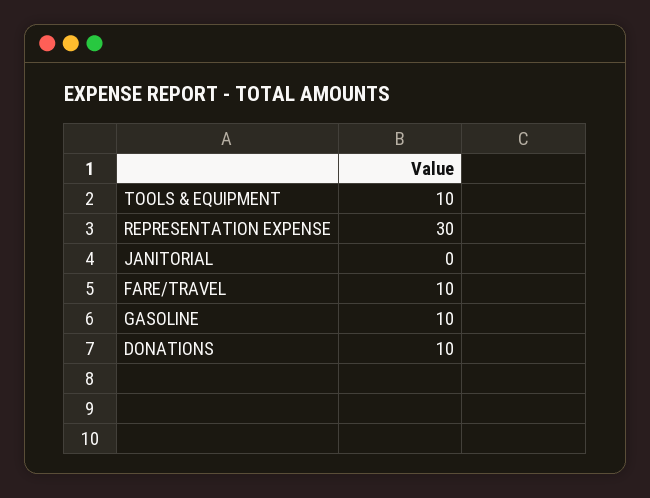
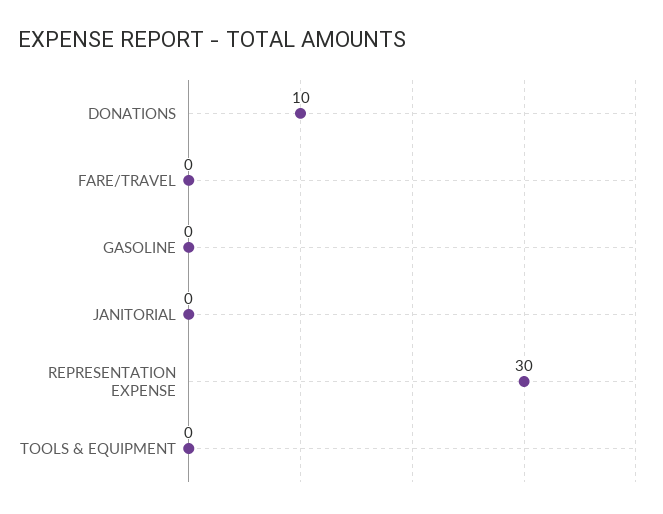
TOOLS & EQUIPMENT: 10 -> 0
FARE/TRAVEL: 10 -> 0
GASOLINE: 10 -> 0

